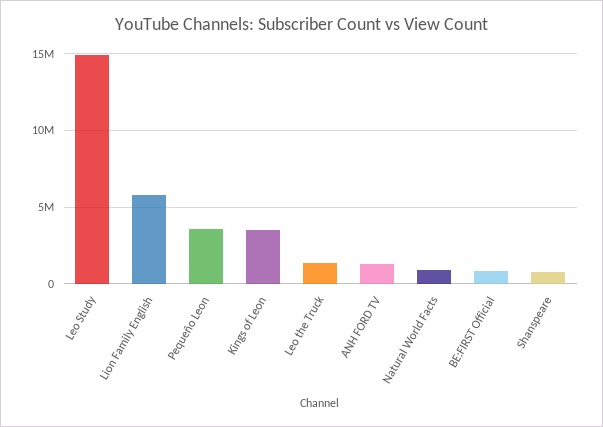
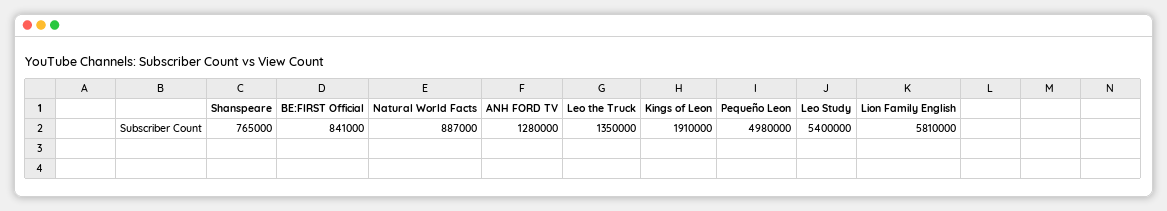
Leo Study: 15000000 -> 5400000
Pequeño Leon: 3500000 -> 4980000
Kings of Leon: 3500000 -> 1910000

